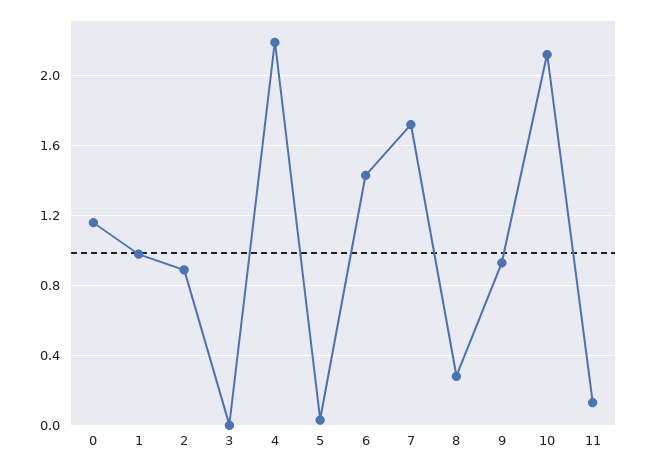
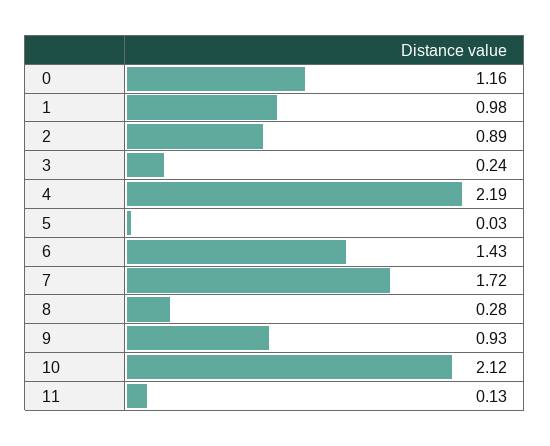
3: 0 -> 0.24

